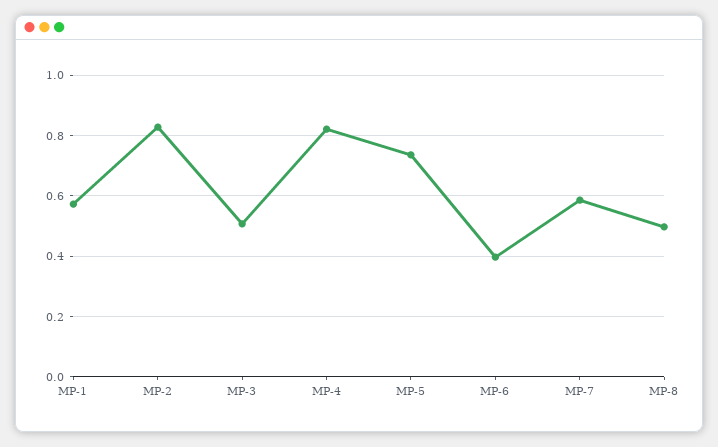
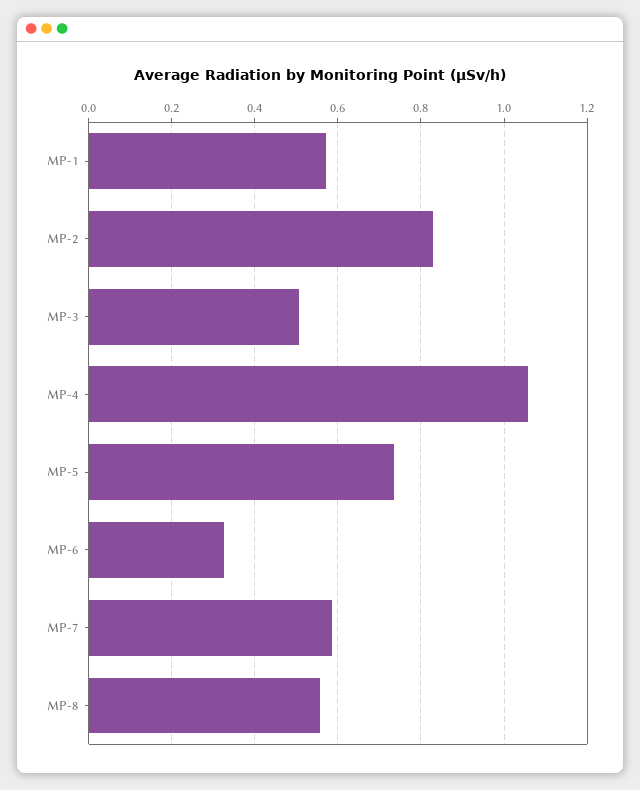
MP-4: 0.82 -> 1.06
MP-6: 0.4 -> 0.32
MP-8: 0.5 -> 0.56

